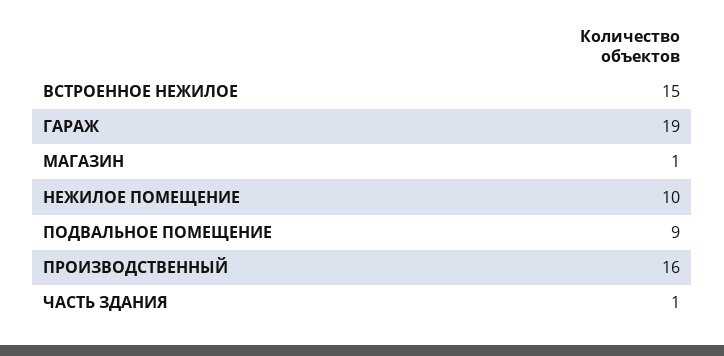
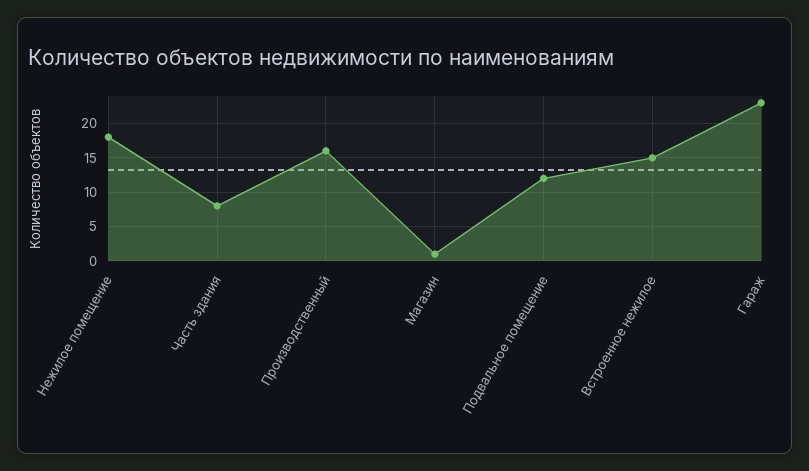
ГАРАЖ: 19 -> 23
НЕЖИЛОЕ ПОМЕЩЕНИЕ: 10 -> 18
ПОДВАЛЬНОЕ ПОМЕЩЕНИЕ: 9 -> 12
ЧАСТЬ ЗДАНИЯ: 1 -> 8

